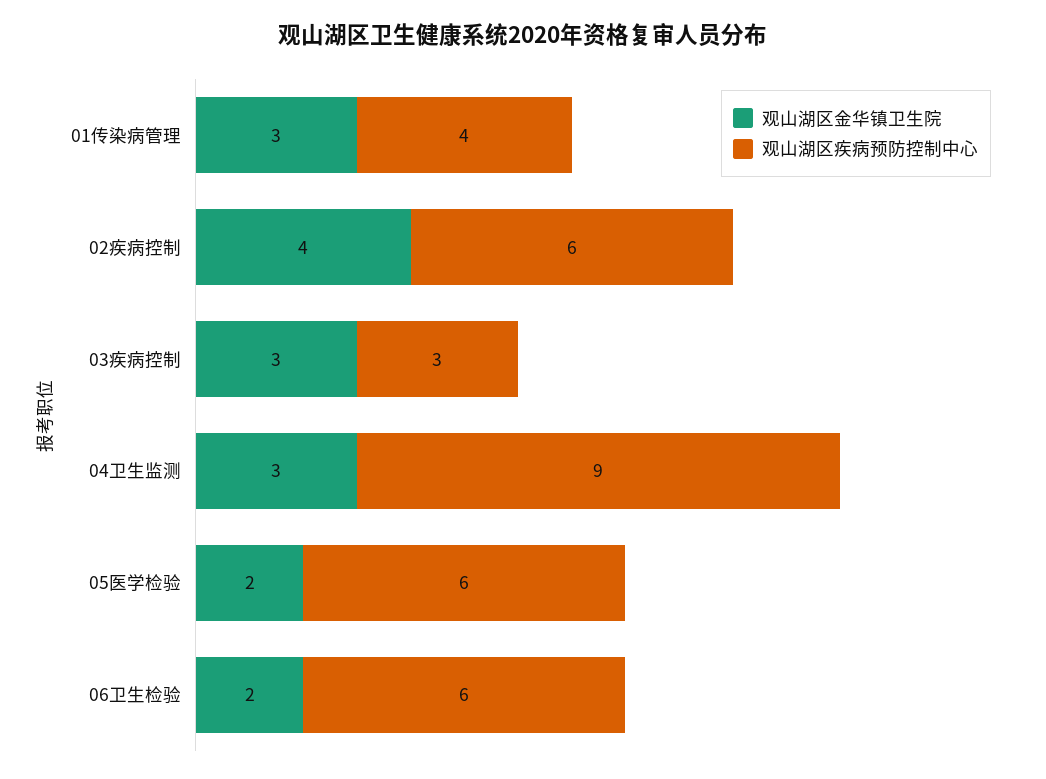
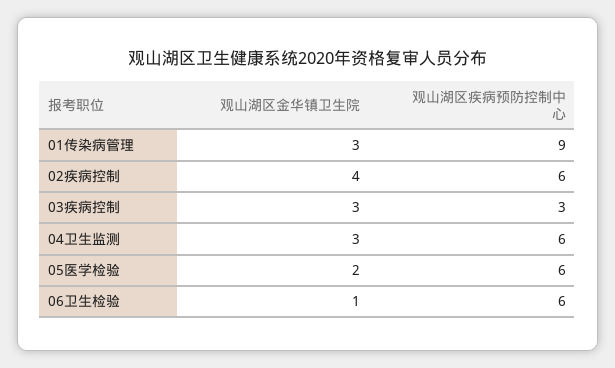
观山湖区疾病预防控制中心, 01传染病管理: 4 -> 9
观山湖区疾病预防控制中心, 04卫生监测: 9 -> 6
观山湖区金华镇卫生院, 06卫生检验: 2 -> 1

